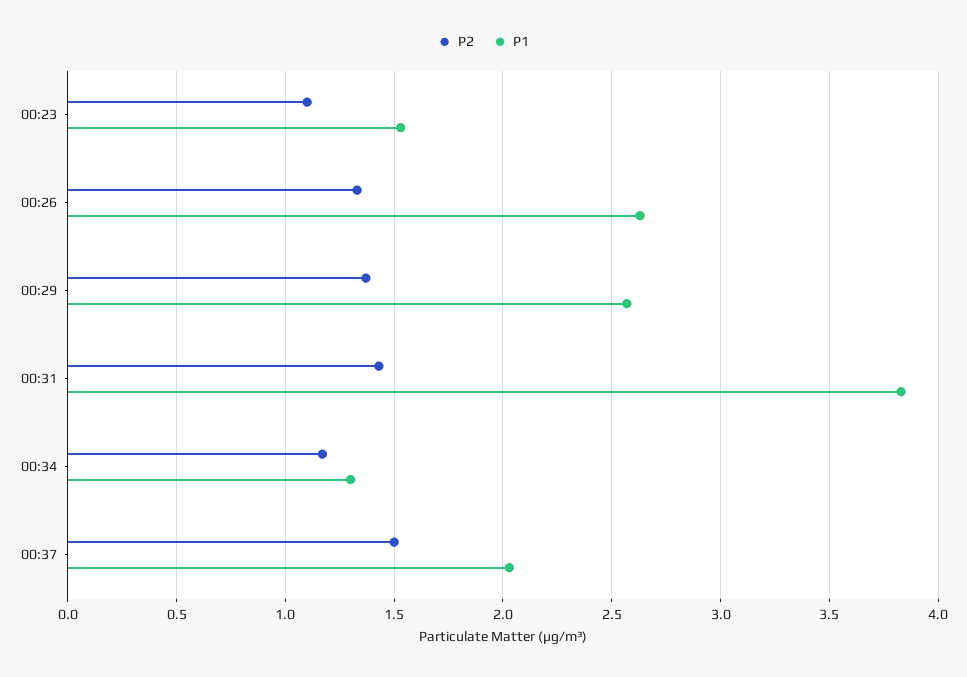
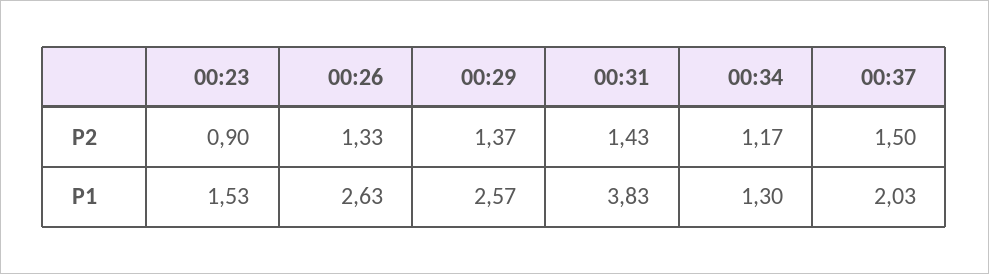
P2, 00:23: 1.1 -> 0.9

